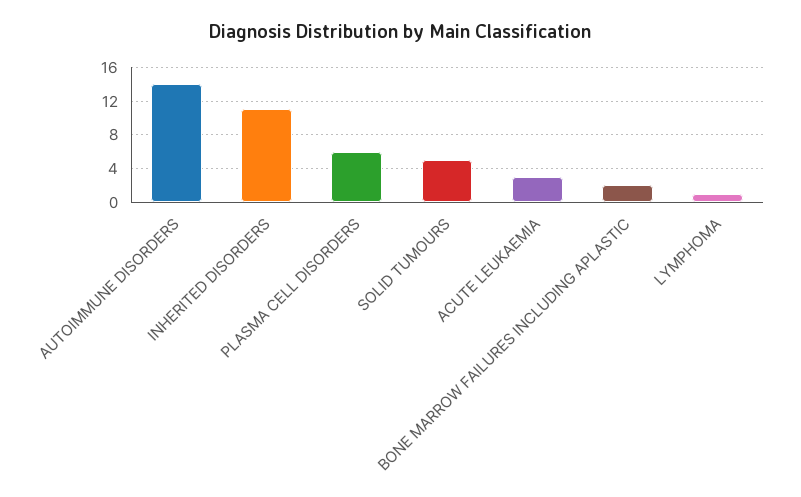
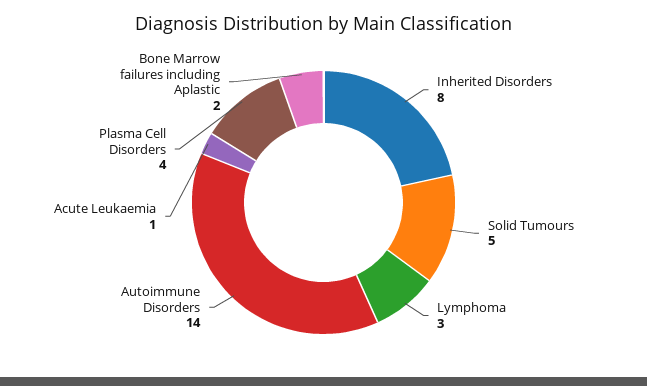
INHERITED DISORDERS: 11 -> 8
PLASMA CELL DISORDERS: 6 -> 4
ACUTE LEUKAEMIA: 3 -> 1
LYMPHOMA: 1 -> 3

